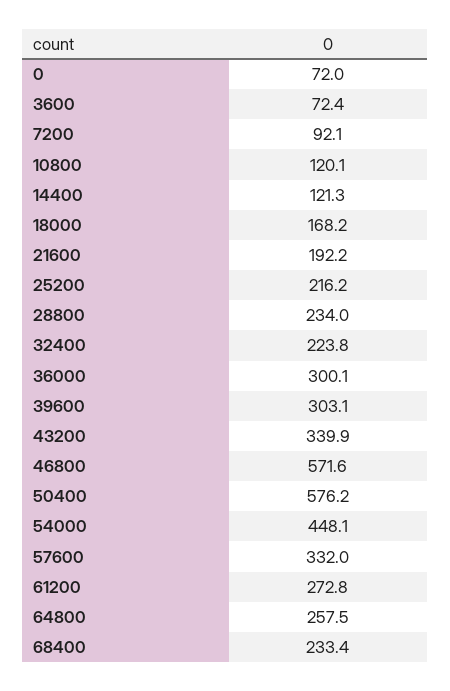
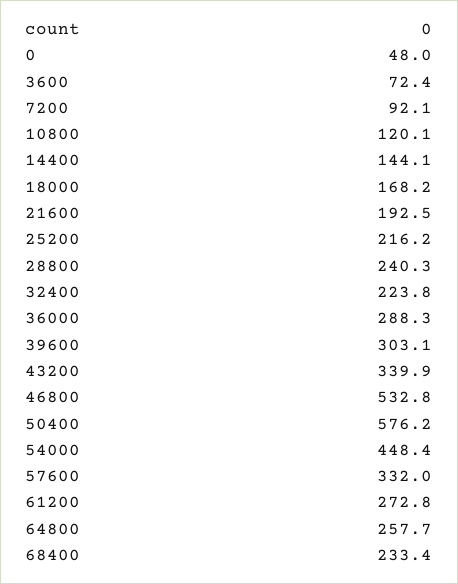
0: 72 -> 48
14400: 121.3 -> 144.1
21600: 192.2 -> 192.5
28800: 234 -> 240.3
36000: 300.1 -> 288.3
46800: 571.6 -> 532.8
54000: 448.1 -> 448.4
64800: 257.5 -> 257.7

